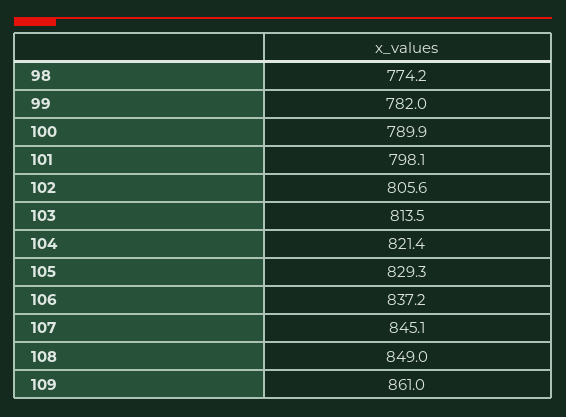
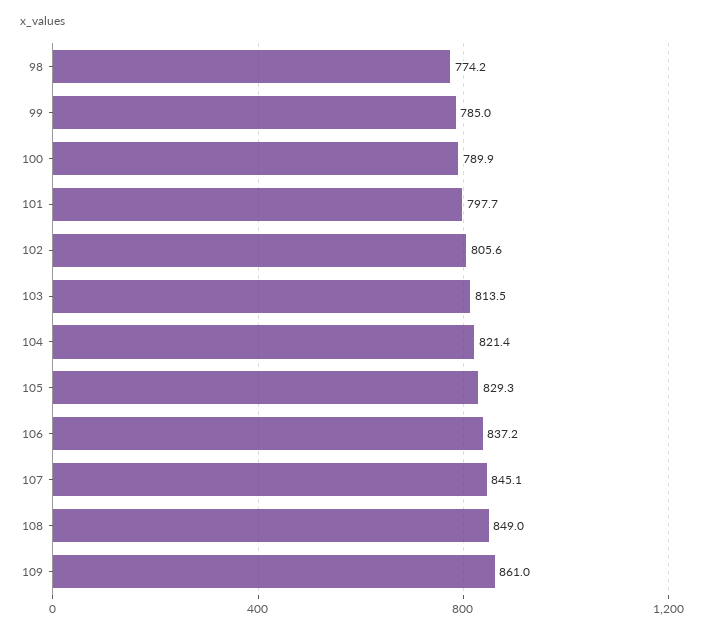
99: 782 -> 785
101: 798.1 -> 797.7

